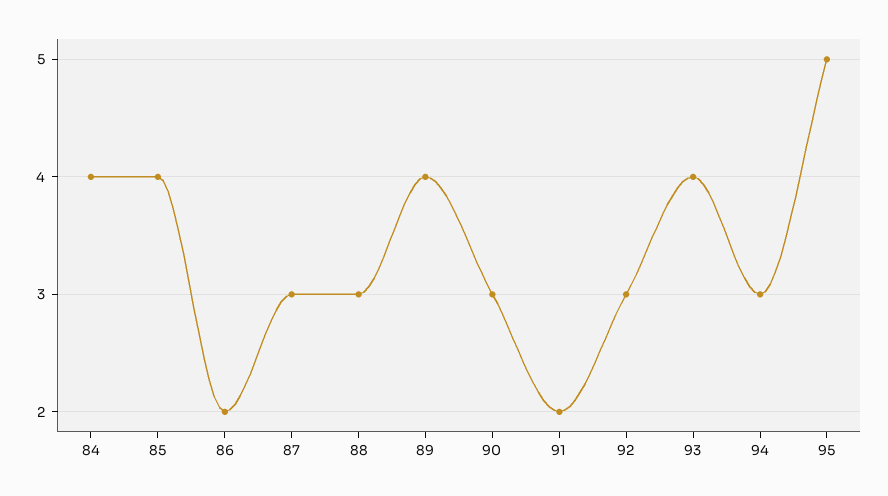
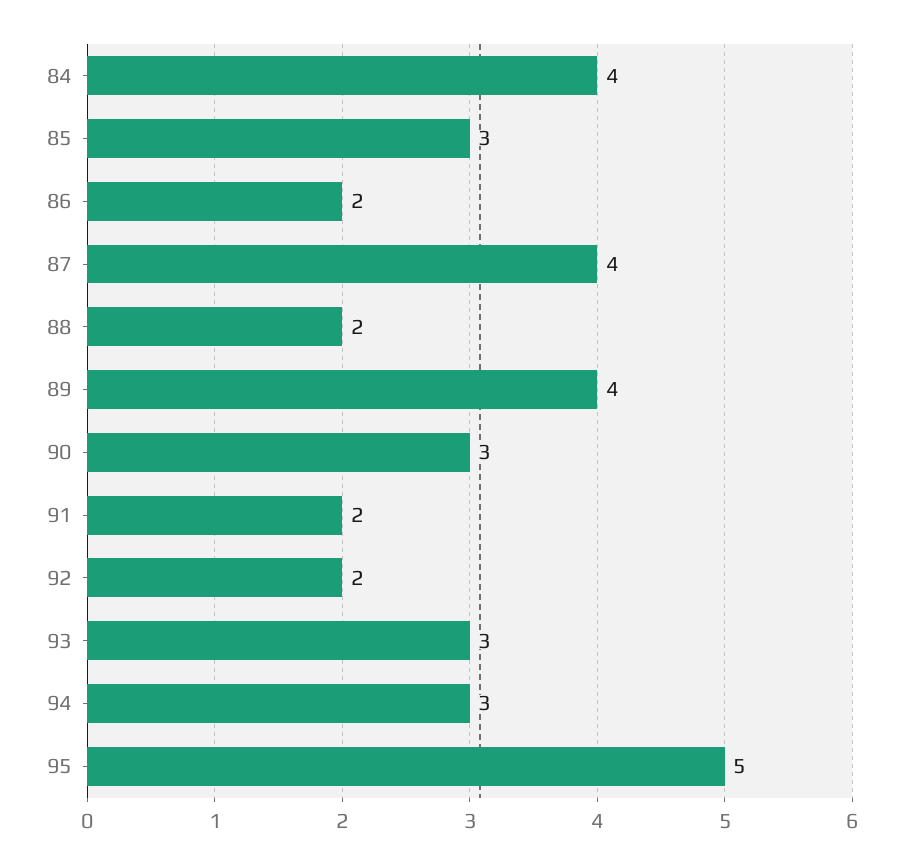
85: 4 -> 3
87: 3 -> 4
88: 3 -> 2
92: 3 -> 2
93: 4 -> 3

